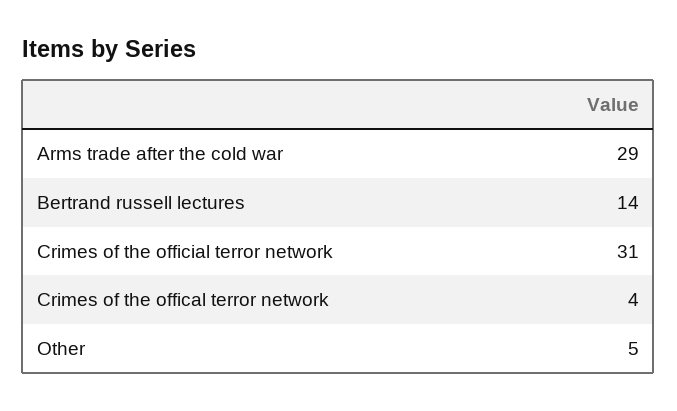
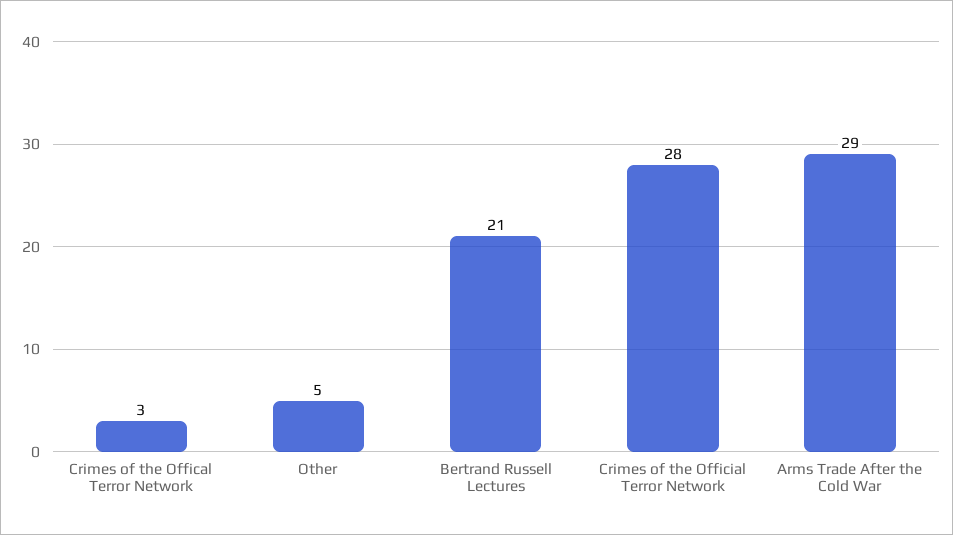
Bertrand russell lectures: 14 -> 21
Crimes of the official terror network: 31 -> 28
Crimes of the offical terror network: 4 -> 3

